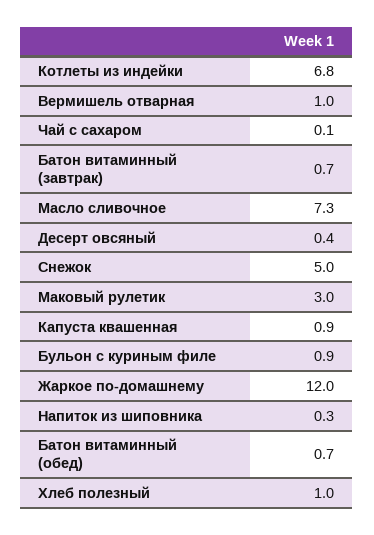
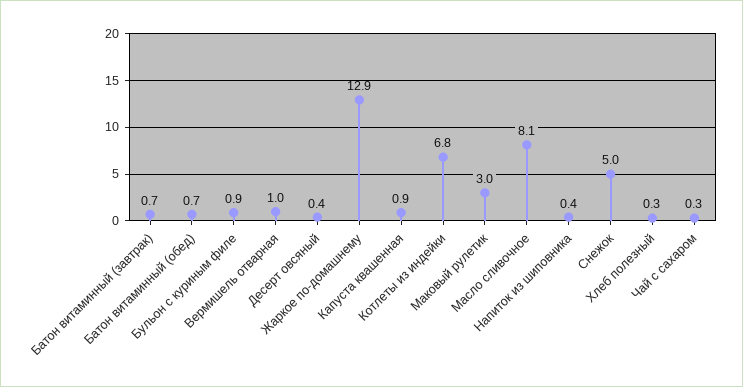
Чай с сахаром: 0.1 -> 0.3
Масло сливочное: 7.3 -> 8.1
Жаркое по-домашнему: 12 -> 12.9
Напиток из шиповника: 0.3 -> 0.4
Хлеб полезный: 1 -> 0.3

